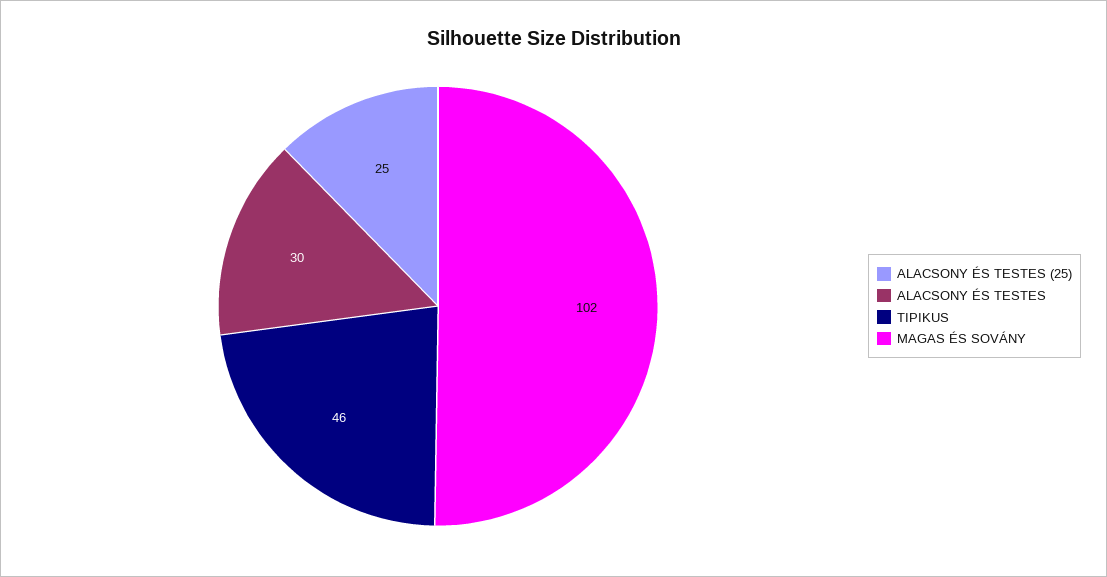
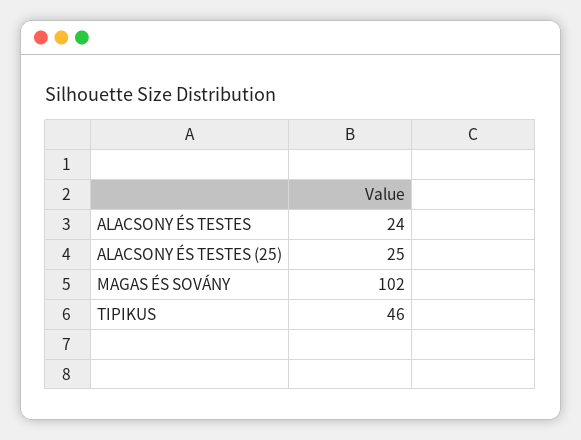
ALACSONY ÉS TESTES: 30 -> 24

